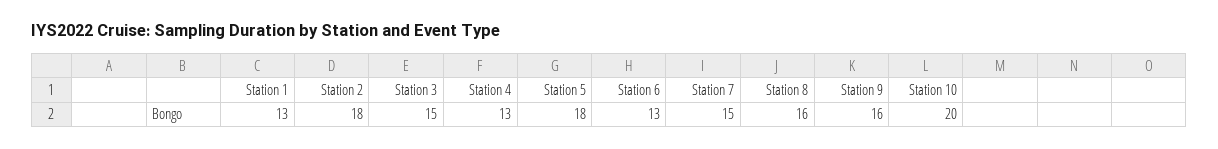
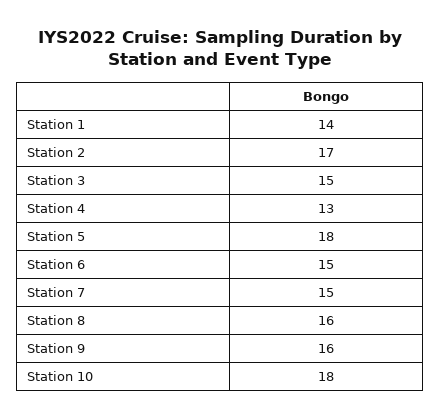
Station 1: 13 -> 14
Station 2: 18 -> 17
Station 6: 13 -> 15
Station 10: 20 -> 18

